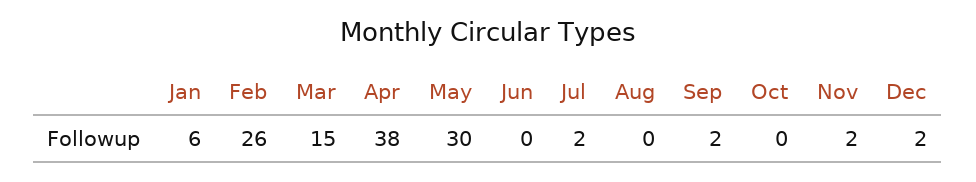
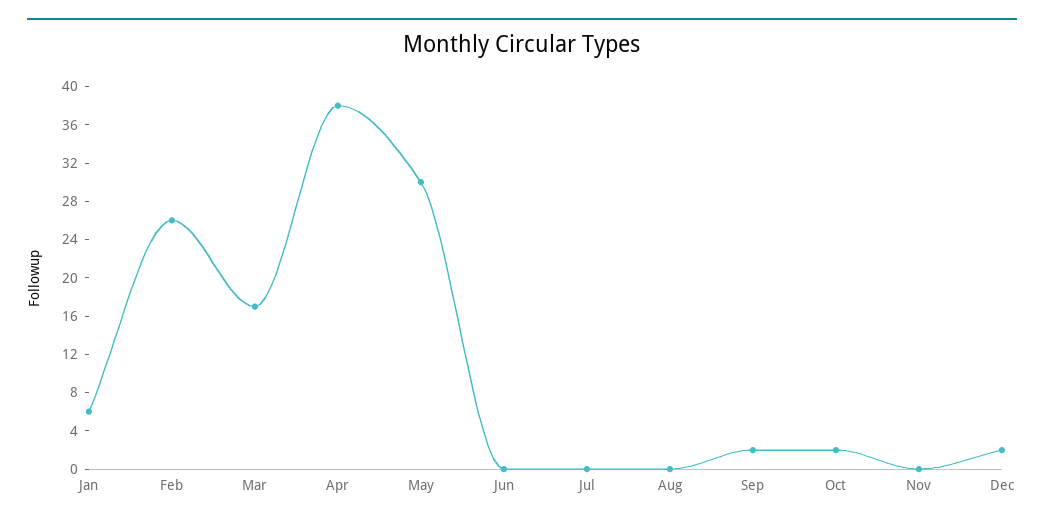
Mar: 15 -> 17
Jul: 2 -> 0
Oct: 0 -> 2
Nov: 2 -> 0

